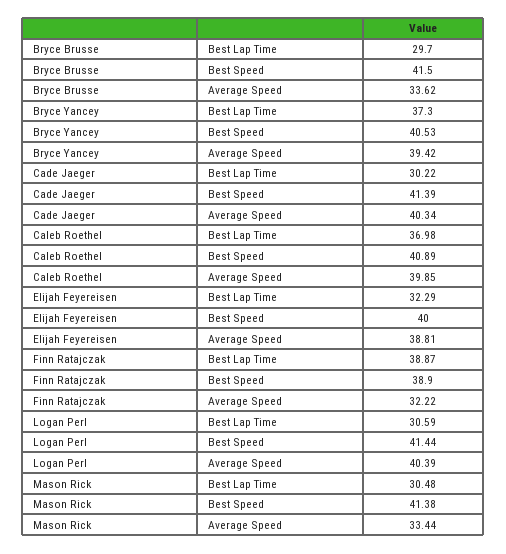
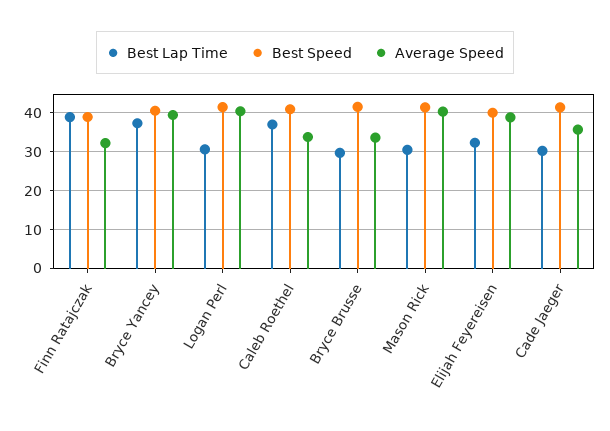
Average Speed, Cade Jaeger: 40.34 -> 36
Average Speed, Caleb Roethel: 39.85 -> 34
Average Speed, Mason Rick: 33.44 -> 40

